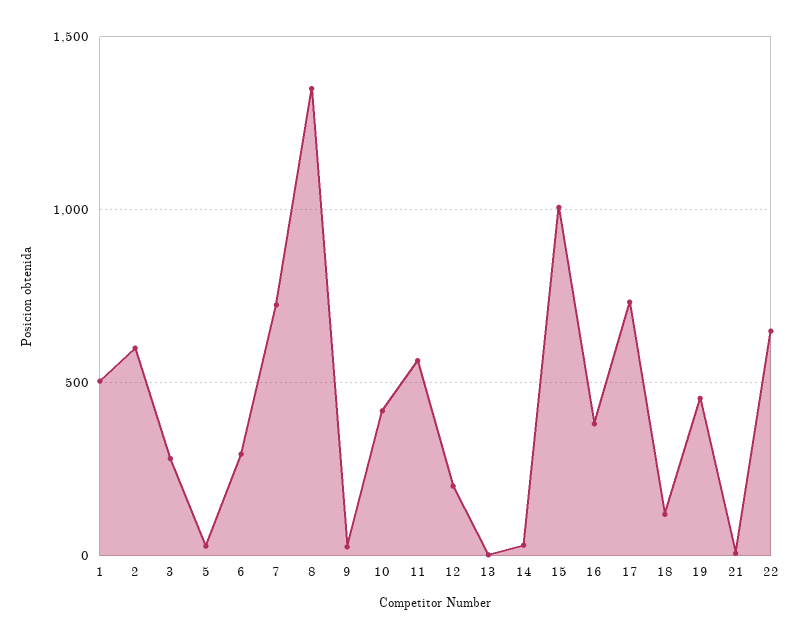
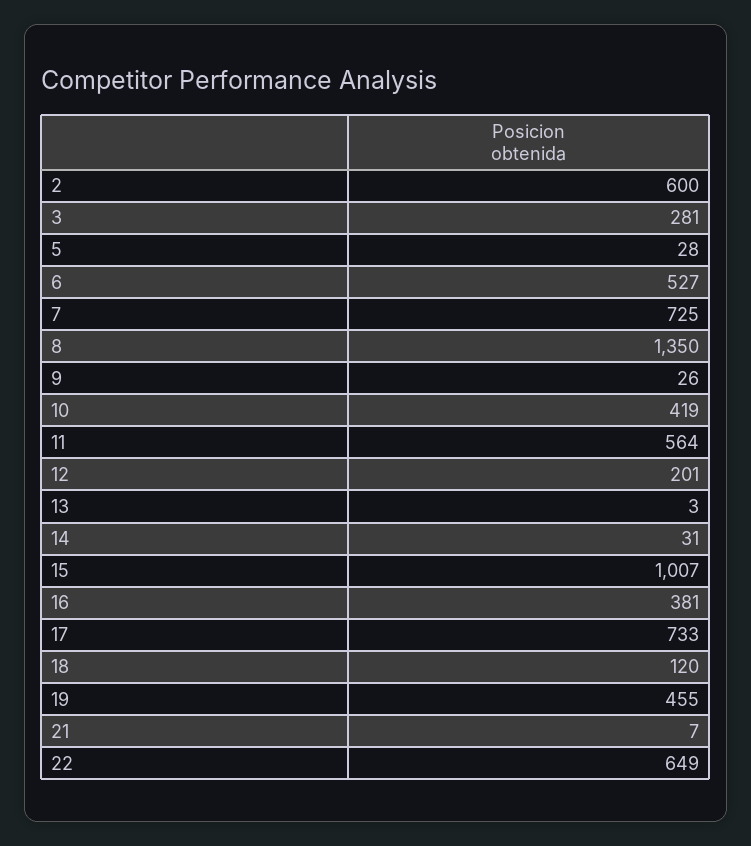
1: 500 -> none
6: 300 -> 527

